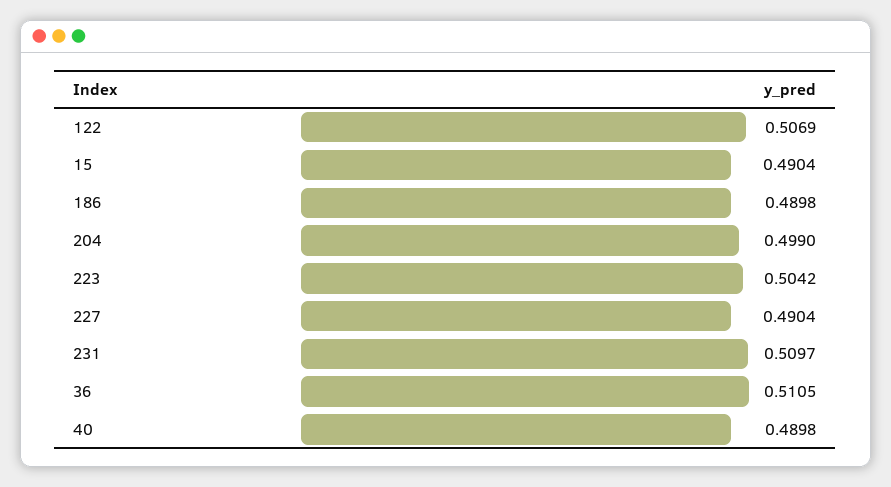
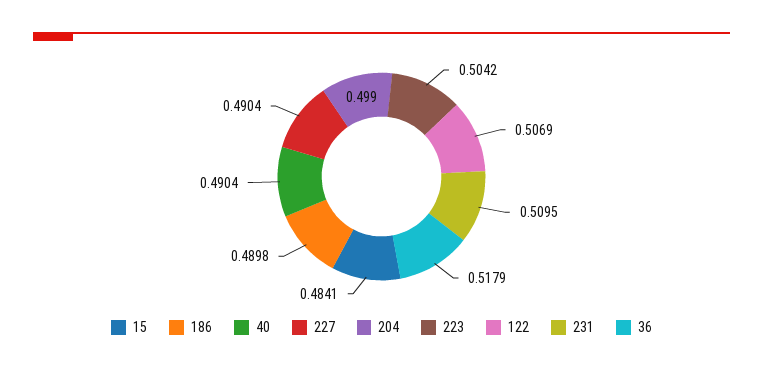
15: 0.4904 -> 0.4841
231: 0.5097 -> 0.5095
36: 0.5105 -> 0.5179
40: 0.4898 -> 0.4904

